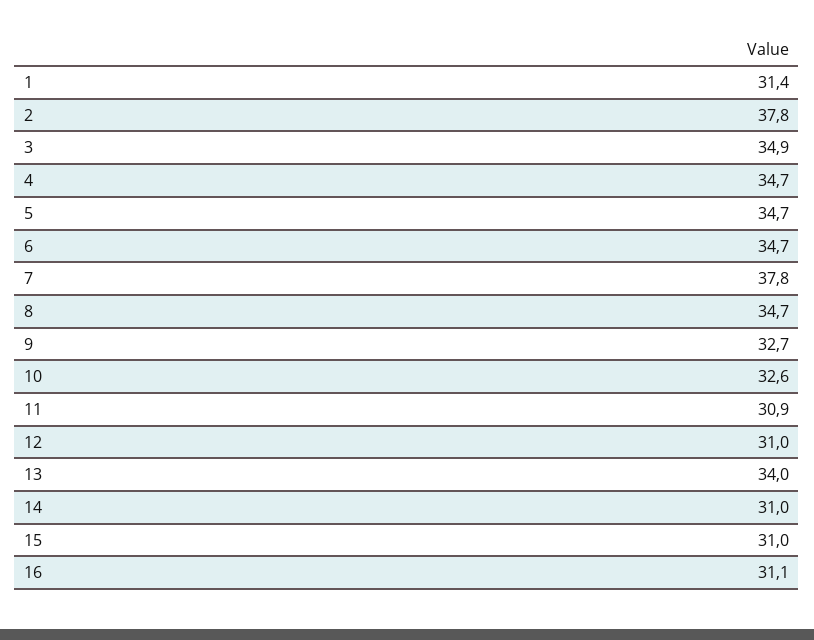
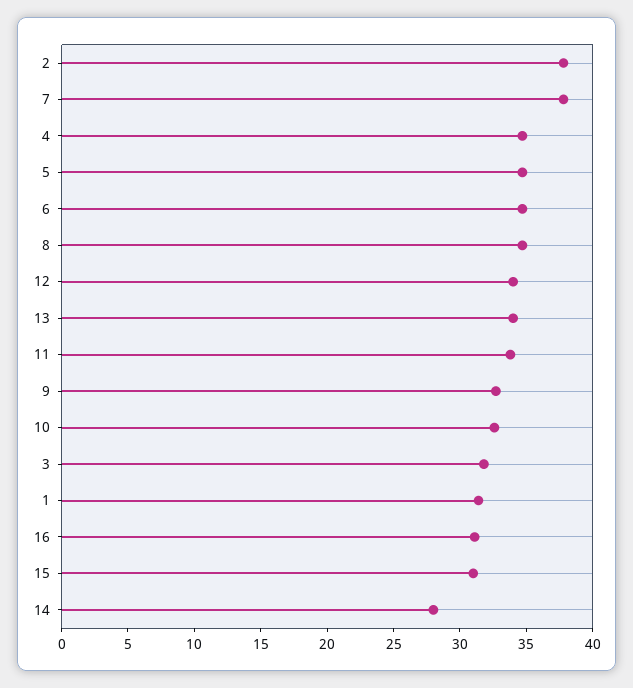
3: 34.9 -> 32
11: 30.9 -> 34
12: 31 -> 34
14: 31 -> 28

